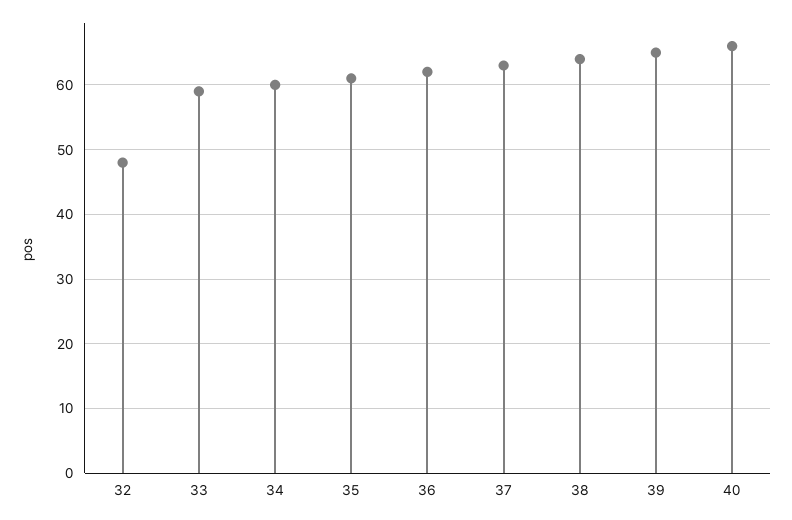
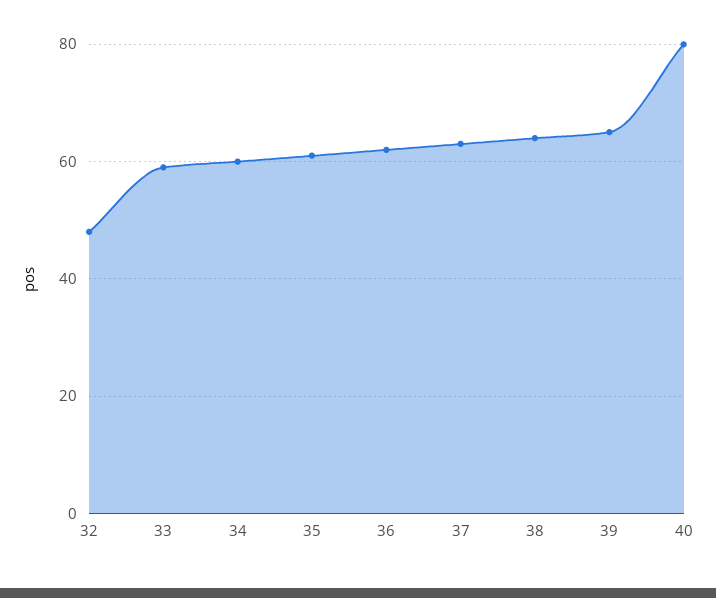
40: 66 -> 80

